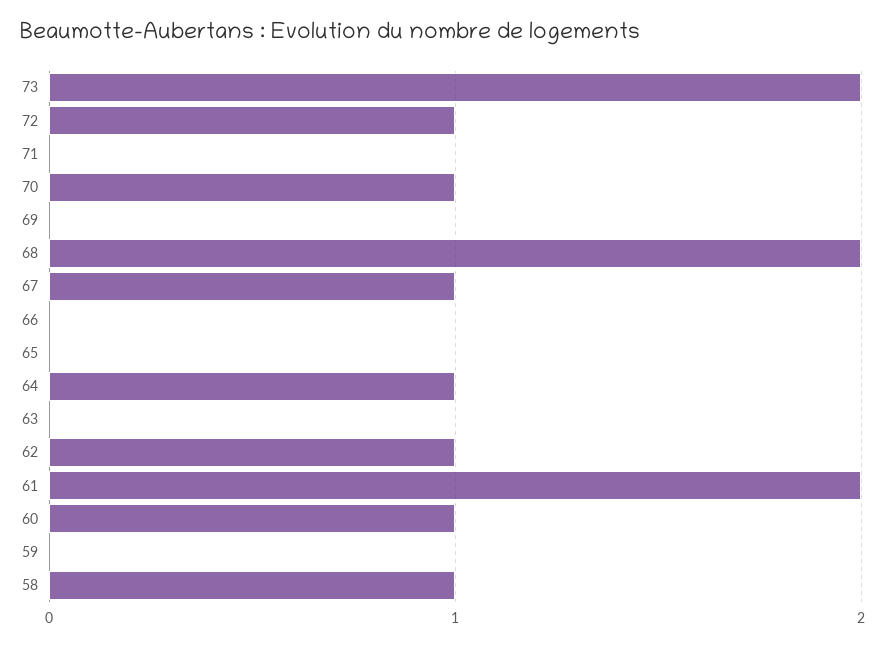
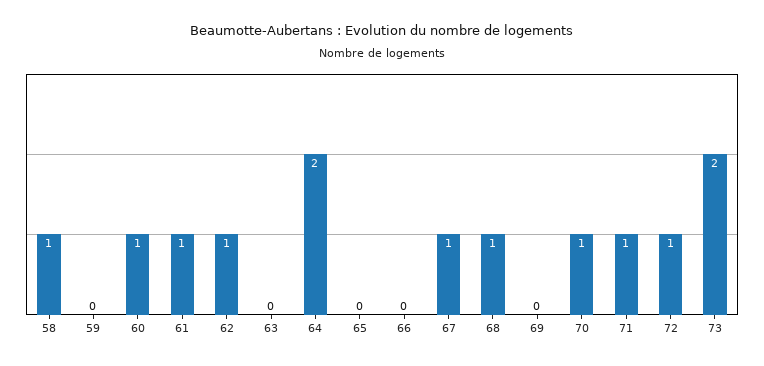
71: 0 -> 1
68: 2 -> 1
64: 1 -> 2
61: 2 -> 1

